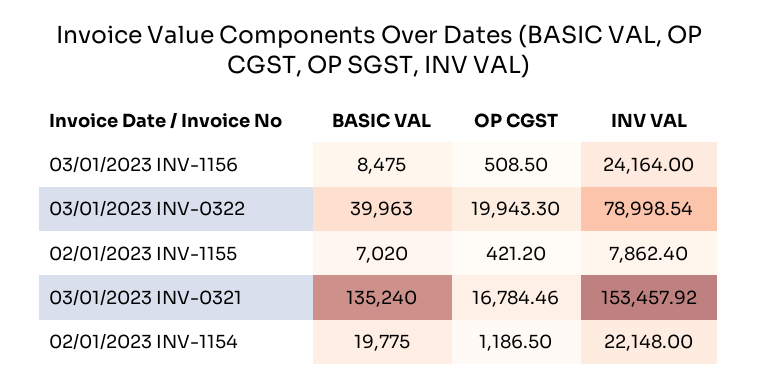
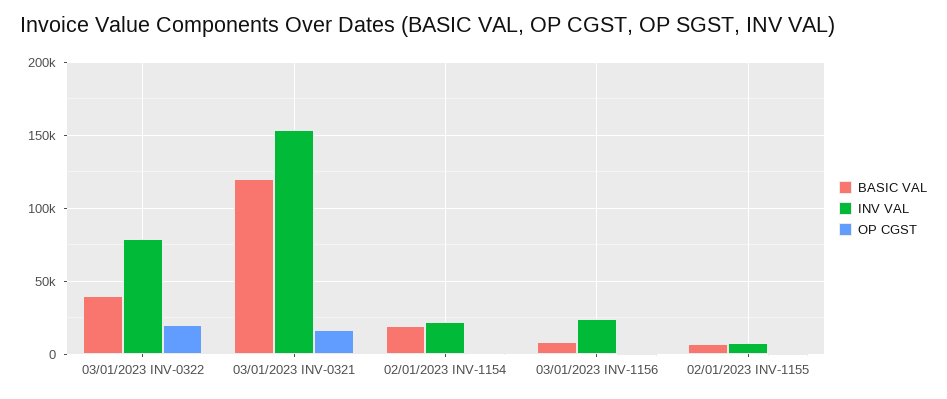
BASIC VAL, 03/01/2023 INV-0321: 135240 -> 120000

